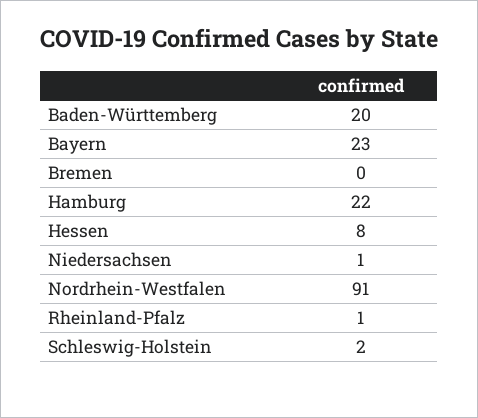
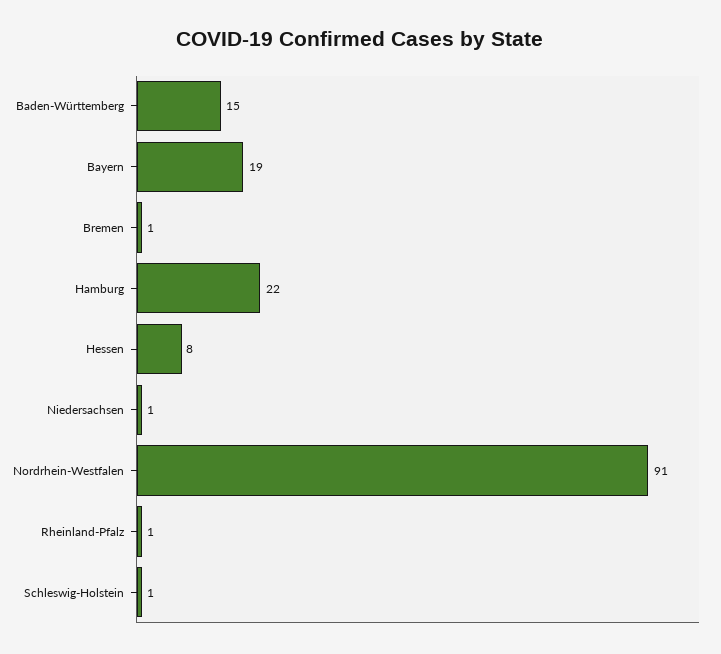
Baden-Württemberg: 20 -> 15
Bayern: 23 -> 19
Bremen: 0 -> 1
Schleswig-Holstein: 2 -> 1

